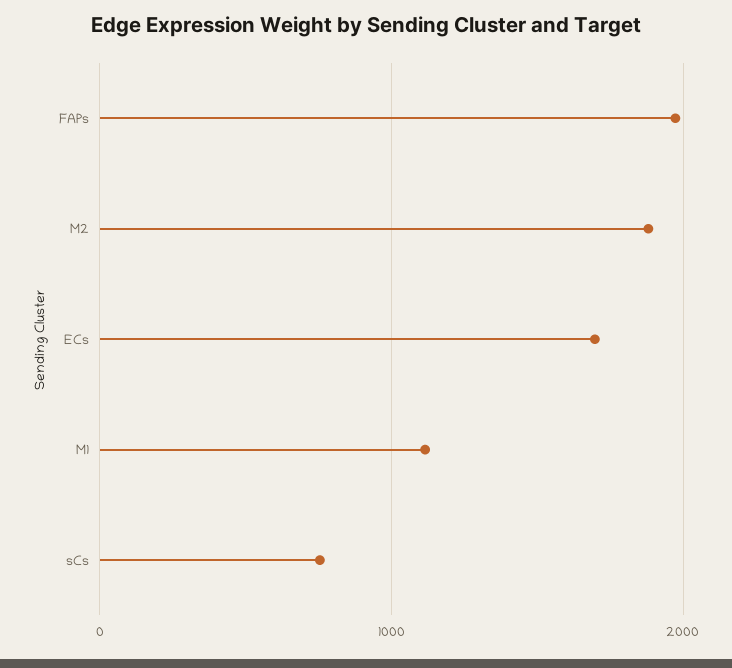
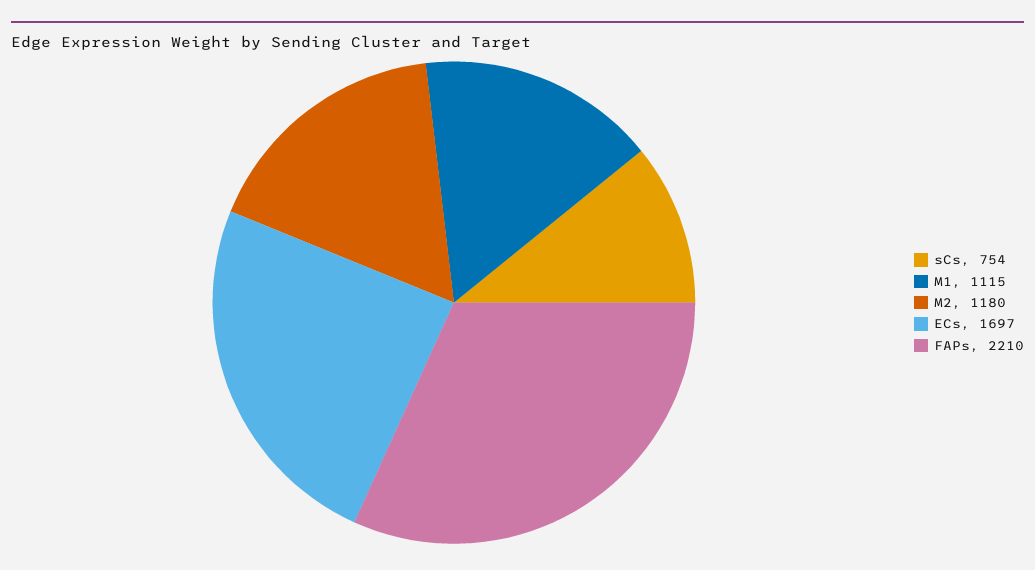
FAPs: 2000 -> 2210
M2: 1900 -> 1180

